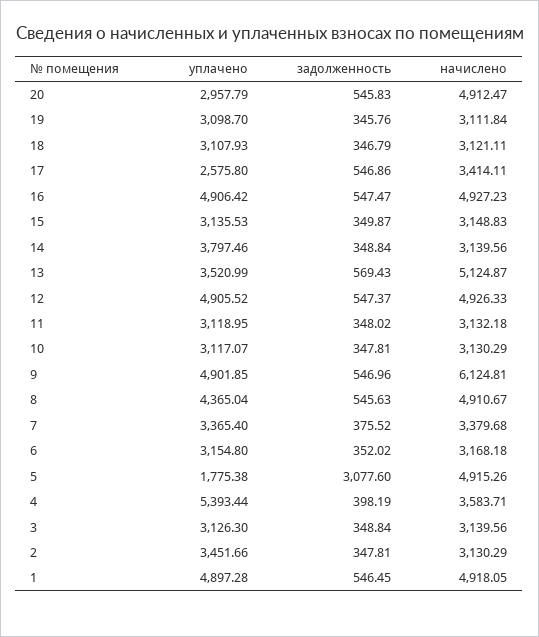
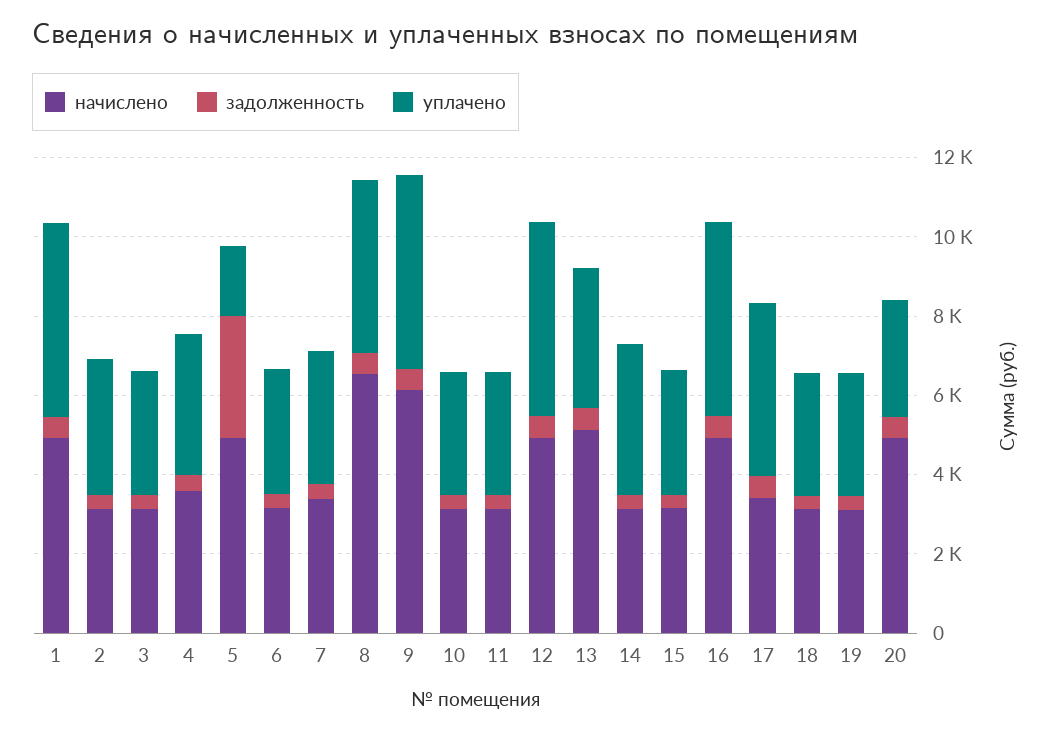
уплачено, 17: 2575.8 -> 4500
начислено, 8: 4910.67 -> 6500
уплачено, 4: 5393.44 -> 3500

